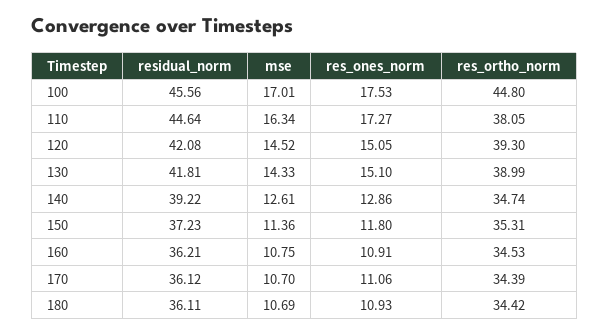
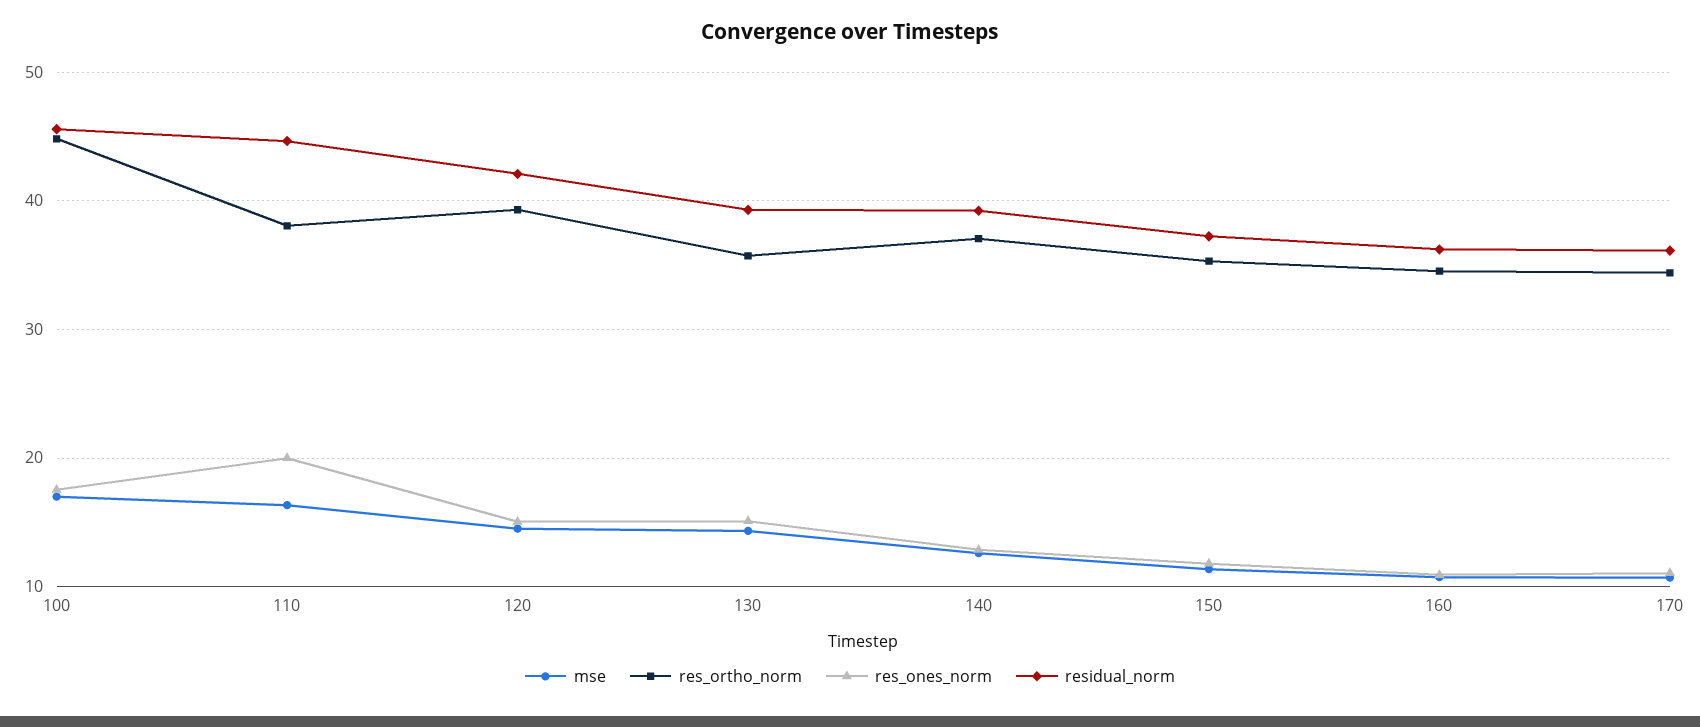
res_ones_norm, 110: 17.27 -> 20
residual_norm, 130: 41.81 -> 39
res_ortho_norm, 130: 38.99 -> 36
res_ortho_norm, 140: 34.74 -> 37
residual_norm, 180: 36.11 -> none
mse, 180: 10.69 -> none
res_ones_norm, 180: 10.93 -> none
res_ortho_norm, 180: 34.42 -> none

